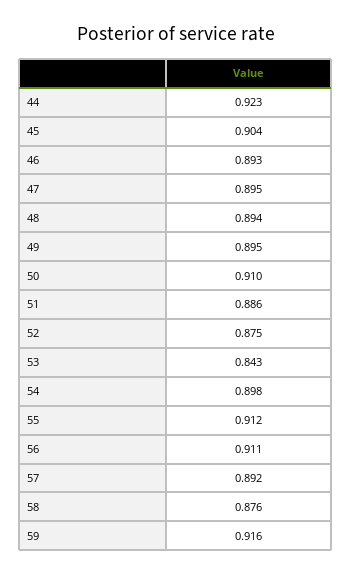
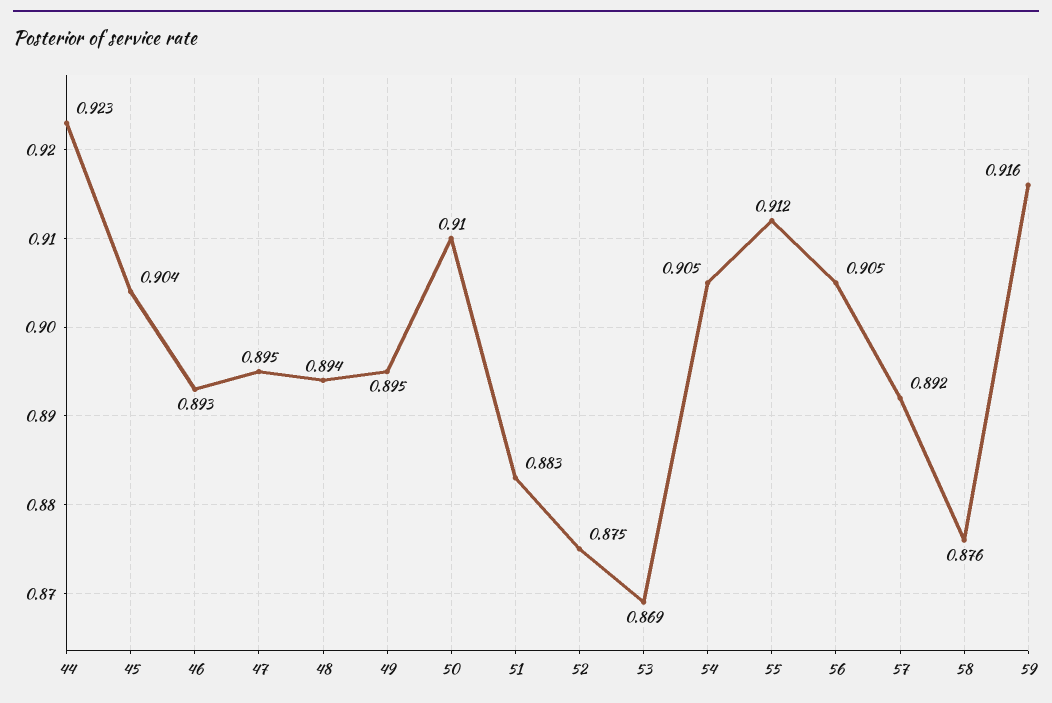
51: 0.886 -> 0.883
53: 0.843 -> 0.869
54: 0.898 -> 0.905
56: 0.911 -> 0.905

